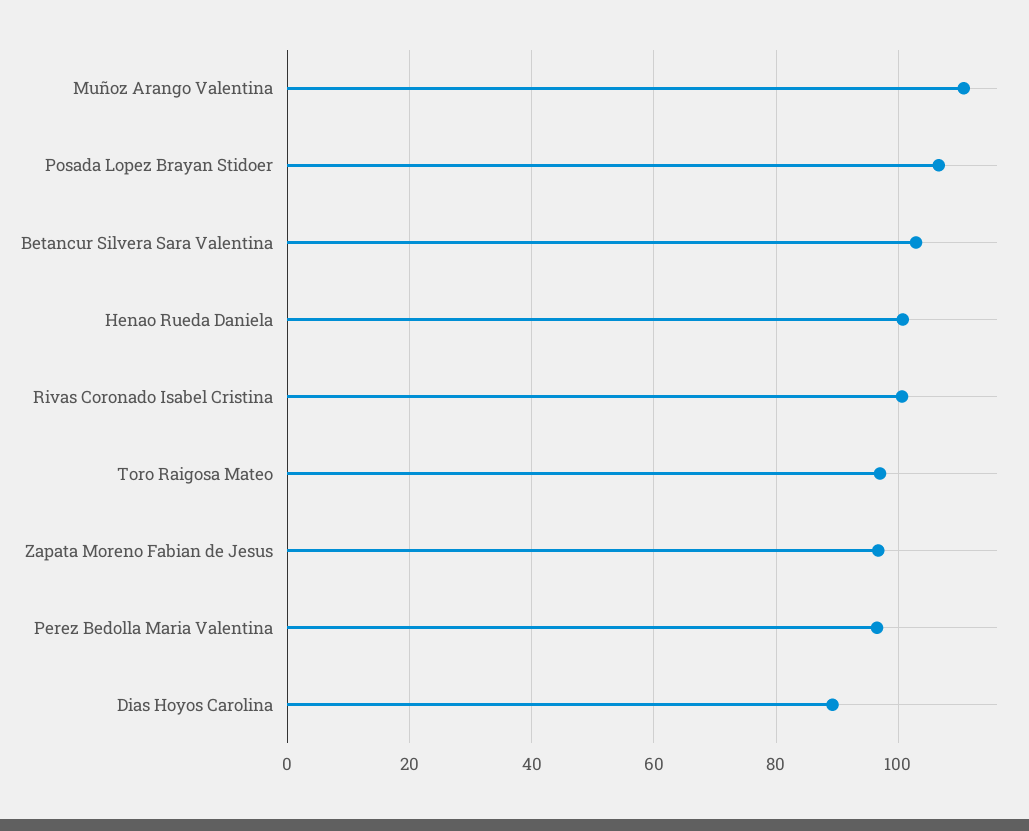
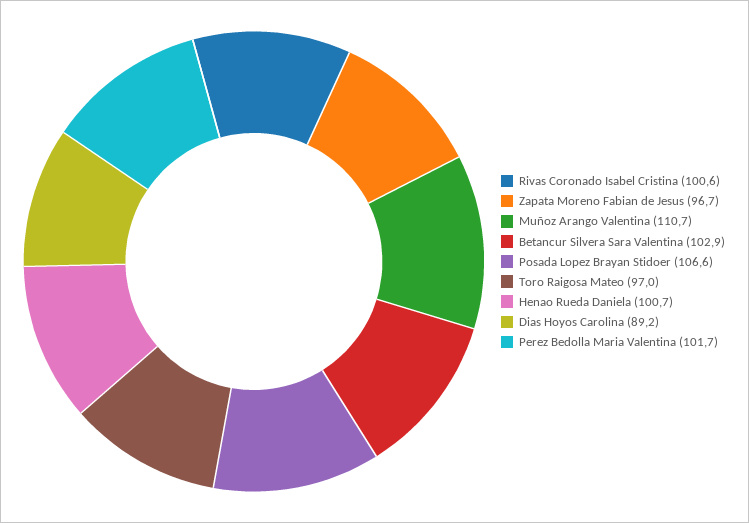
Perez Bedolla Maria Valentina: 96 -> 101.7

